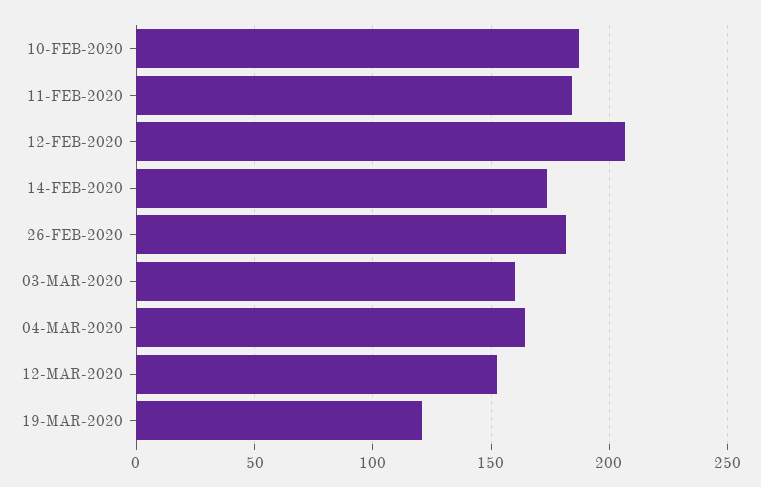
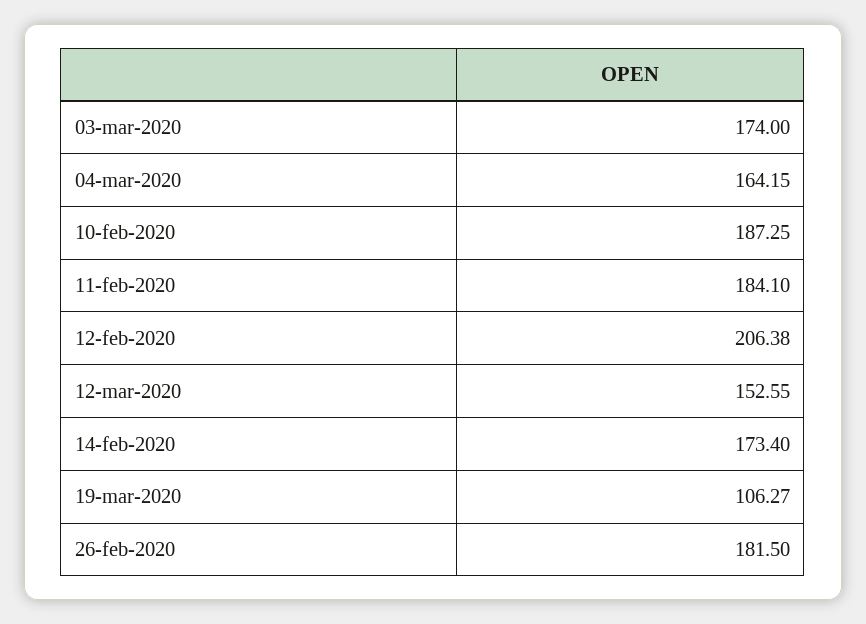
03-MAR-2020: 160 -> 174
19-MAR-2020: 120 -> 106.27

